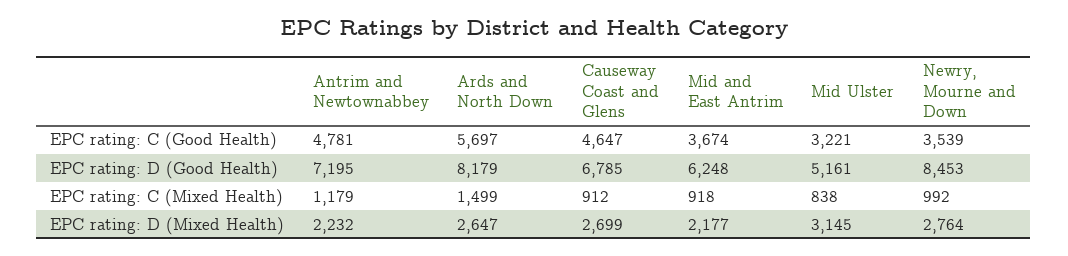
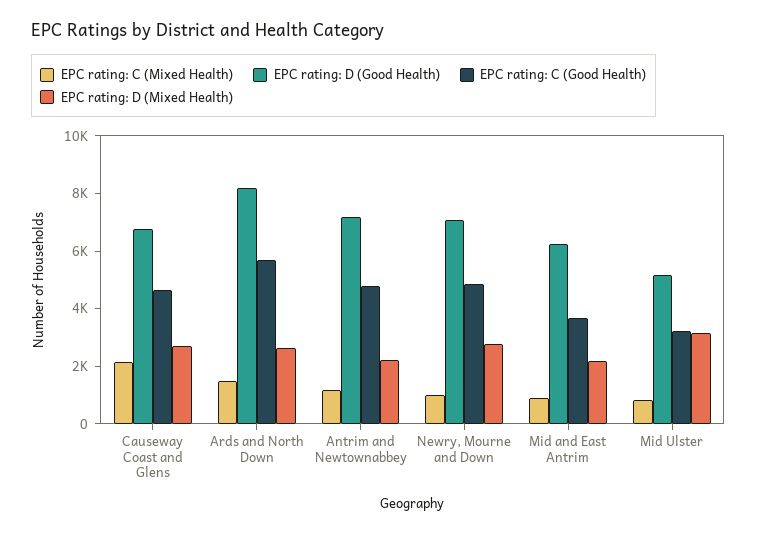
EPC rating: C (Good Health), Newry, Mourne and Down: 3539 -> 5000
EPC rating: D (Good Health), Newry, Mourne and Down: 8453 -> 7000
EPC rating: C (Mixed Health), Causeway Coast and Glens: 912 -> 2000

